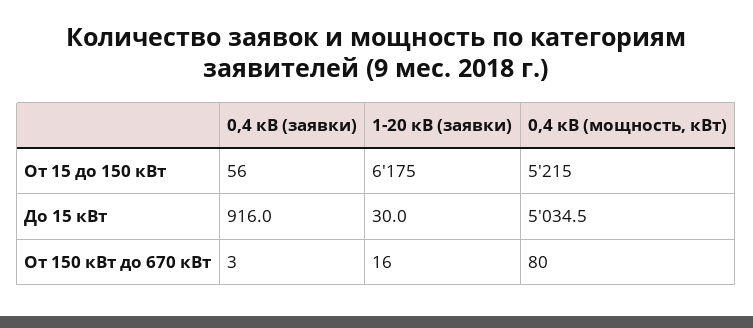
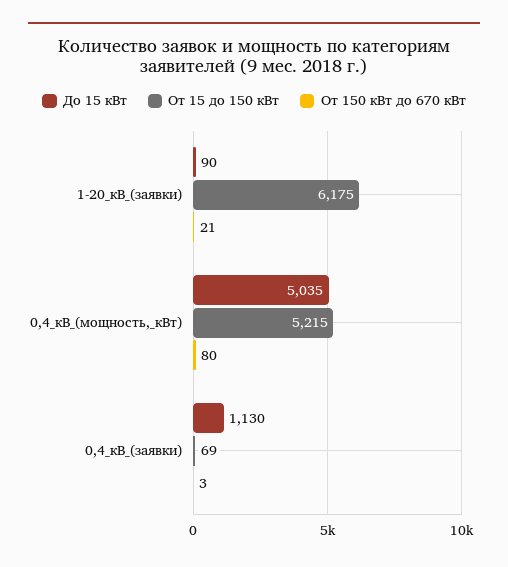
От 15 до 150 кВт, 0,4 кВ (заявки): 56 -> 69
До 15 кВт, 0,4 кВ (заявки): 916 -> 1130
До 15 кВт, 1-20 кВ (заявки): 30 -> 90
От 150 кВт до 670 кВт, 1-20 кВ (заявки): 16 -> 21

